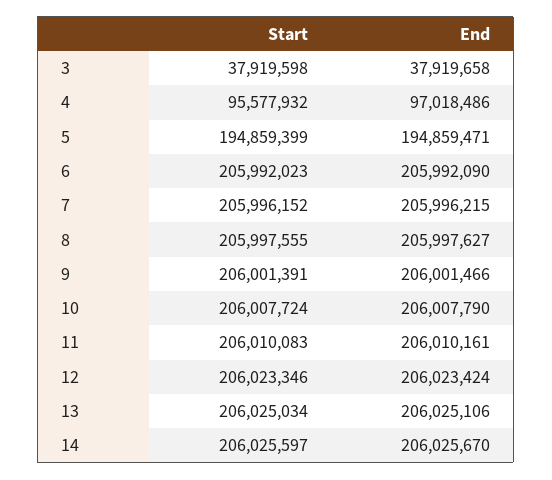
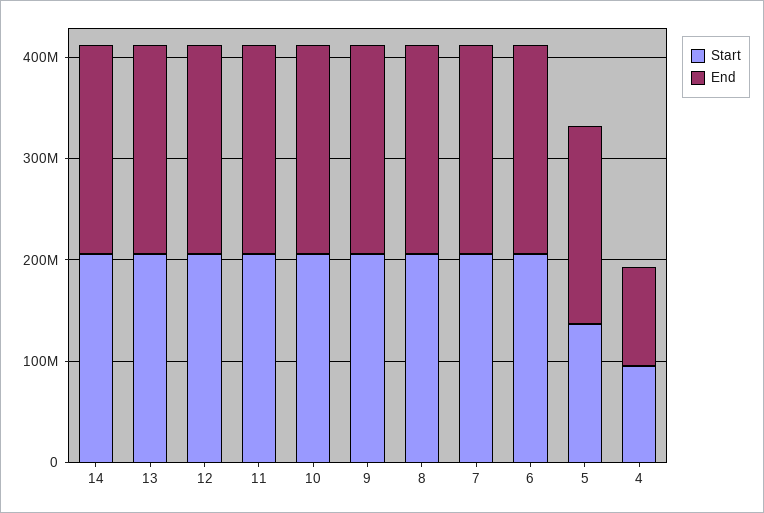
Start, 3: 37919598 -> none
End, 3: 37919658 -> none
Start, 5: 194859399 -> 140000000

